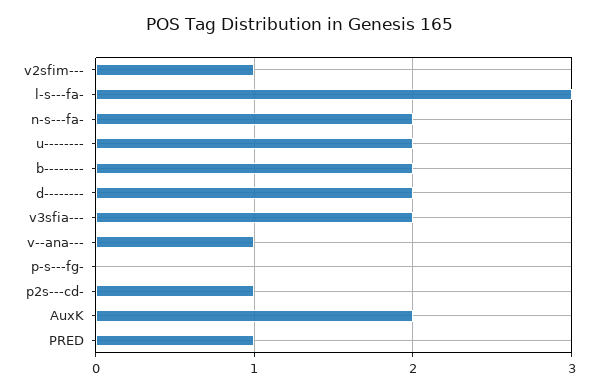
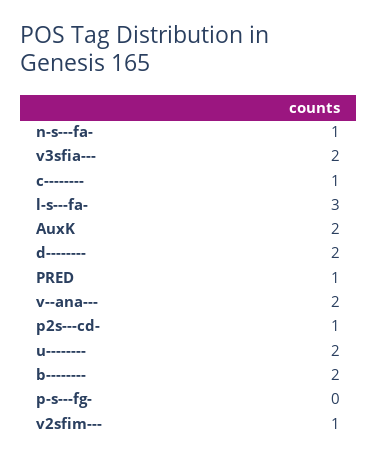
n-s---fa-: 2 -> 1
v--ana---: 1 -> 2
c--------: none -> 1

